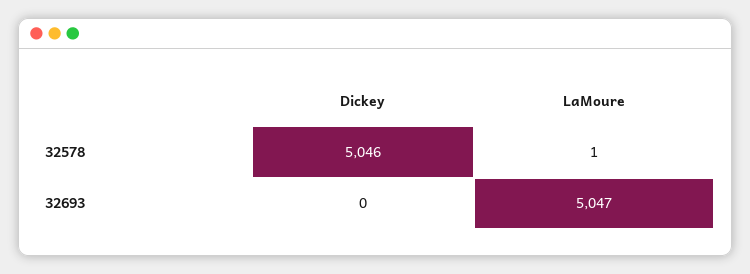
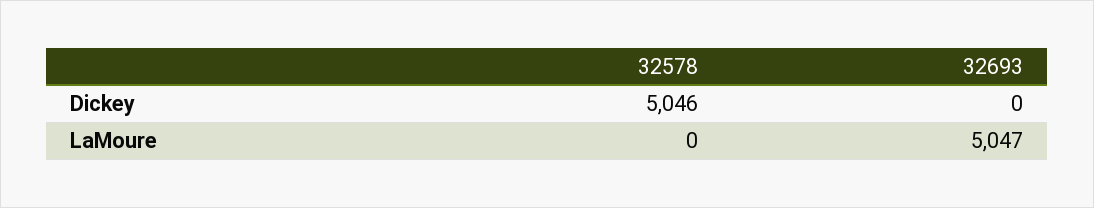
LaMoure, 32578: 1 -> 0

